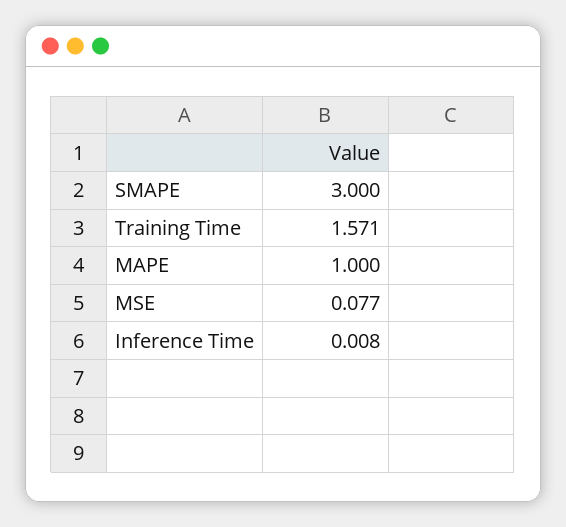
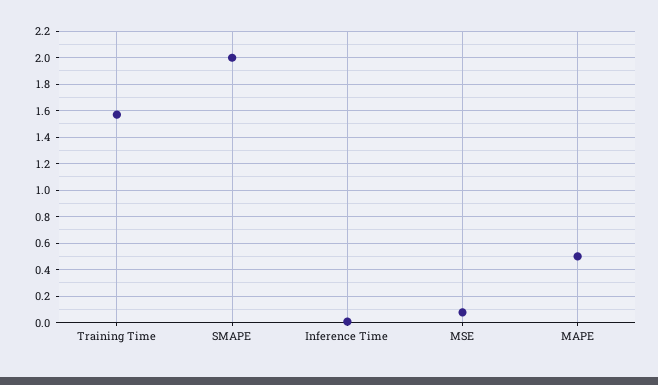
SMAPE: 3 -> 2
MAPE: 1 -> 0.5

